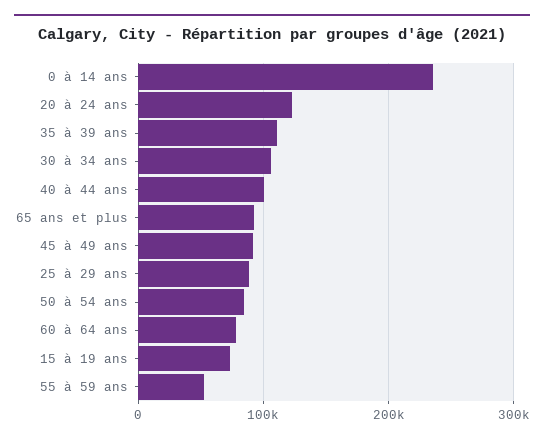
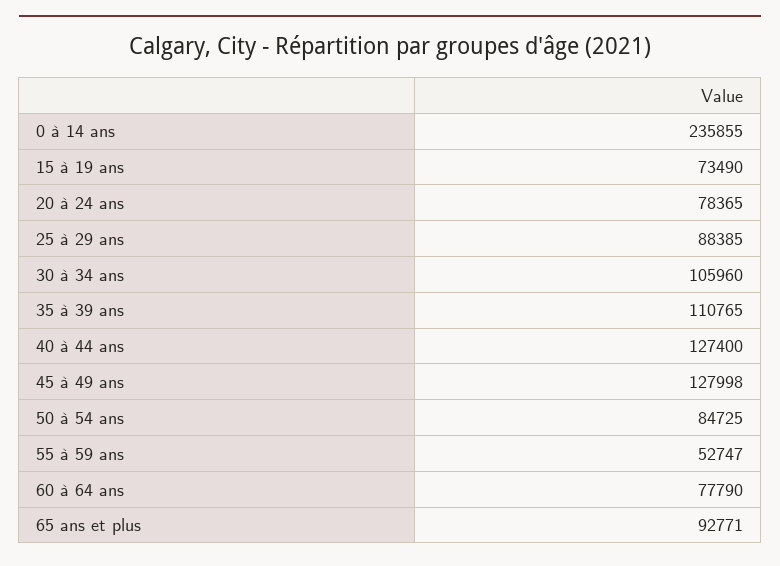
20 à 24 ans: 120000 -> 78365
40 à 44 ans: 100000 -> 127400
45 à 49 ans: 90000 -> 127998

